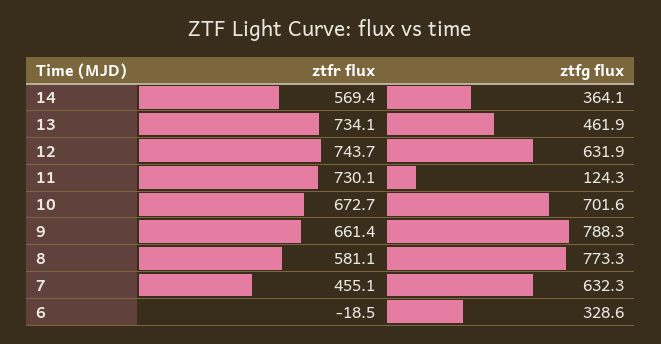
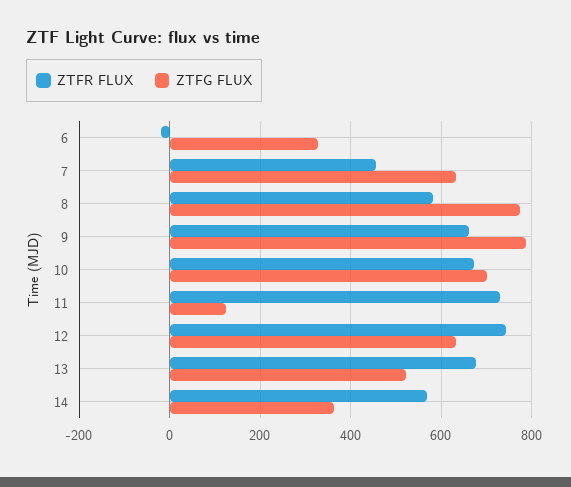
ztfr flux, 13: 734.1 -> 680
ztfg flux, 13: 461.9 -> 520

